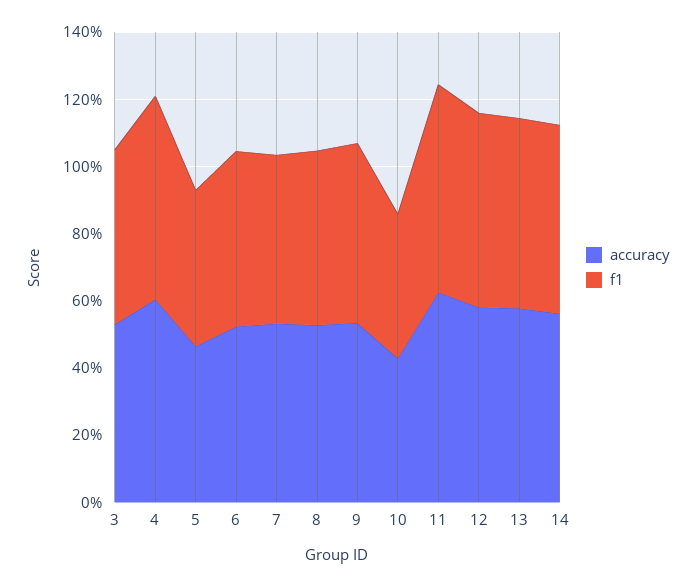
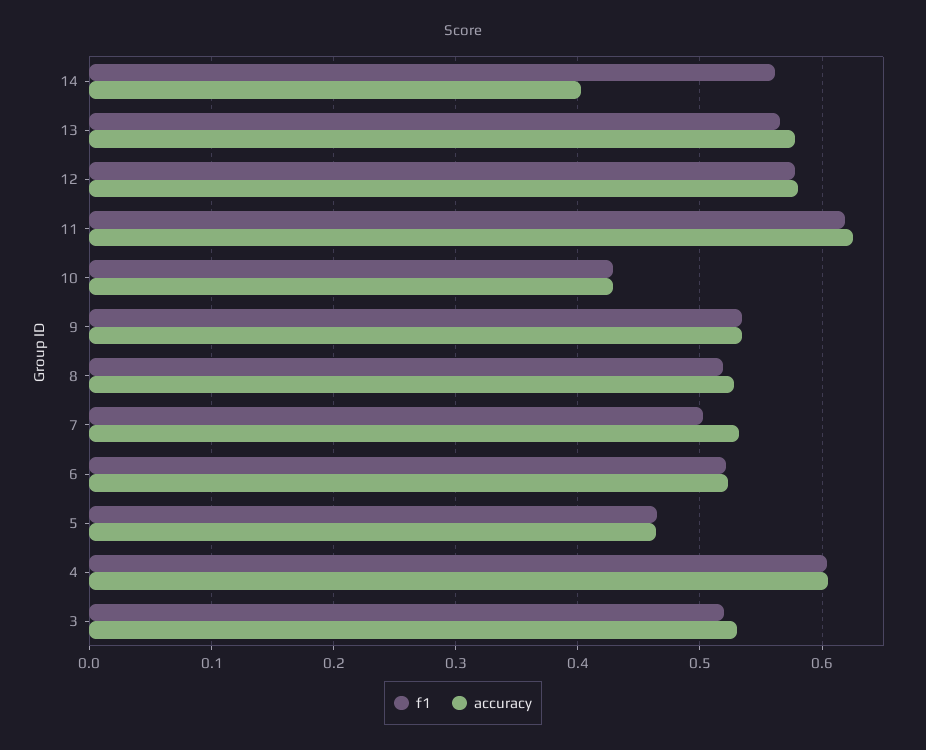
accuracy, 14: 0.55 -> 0.4

